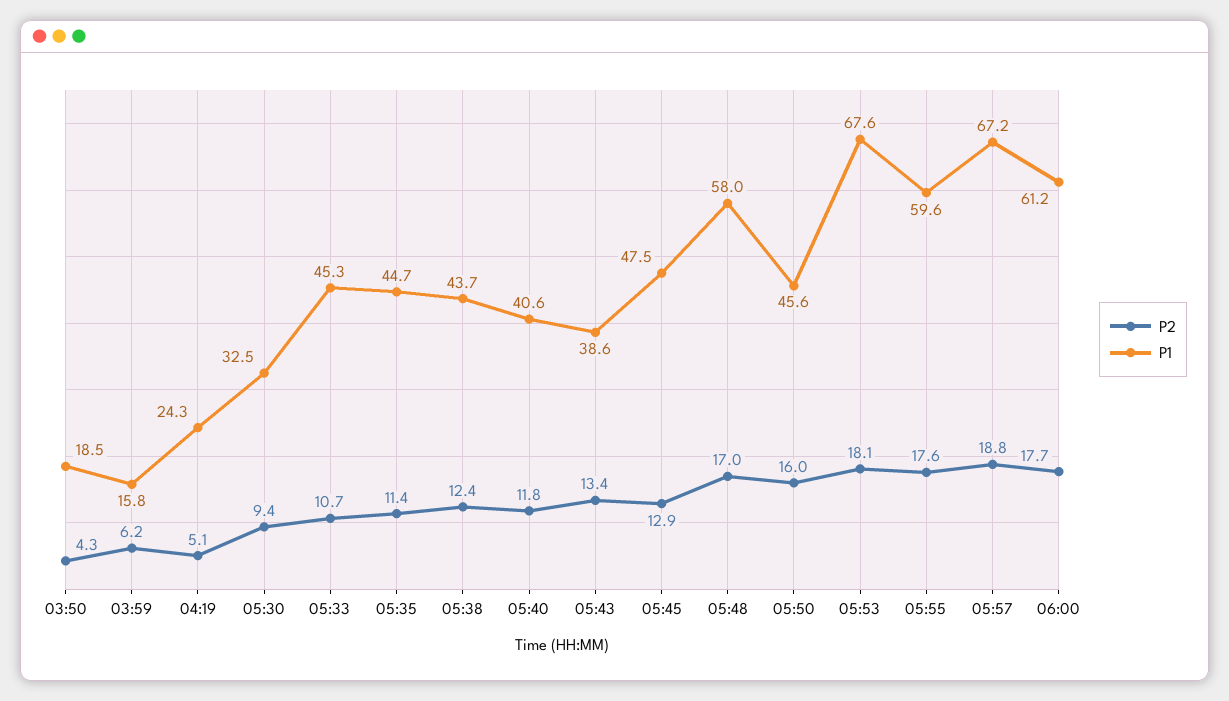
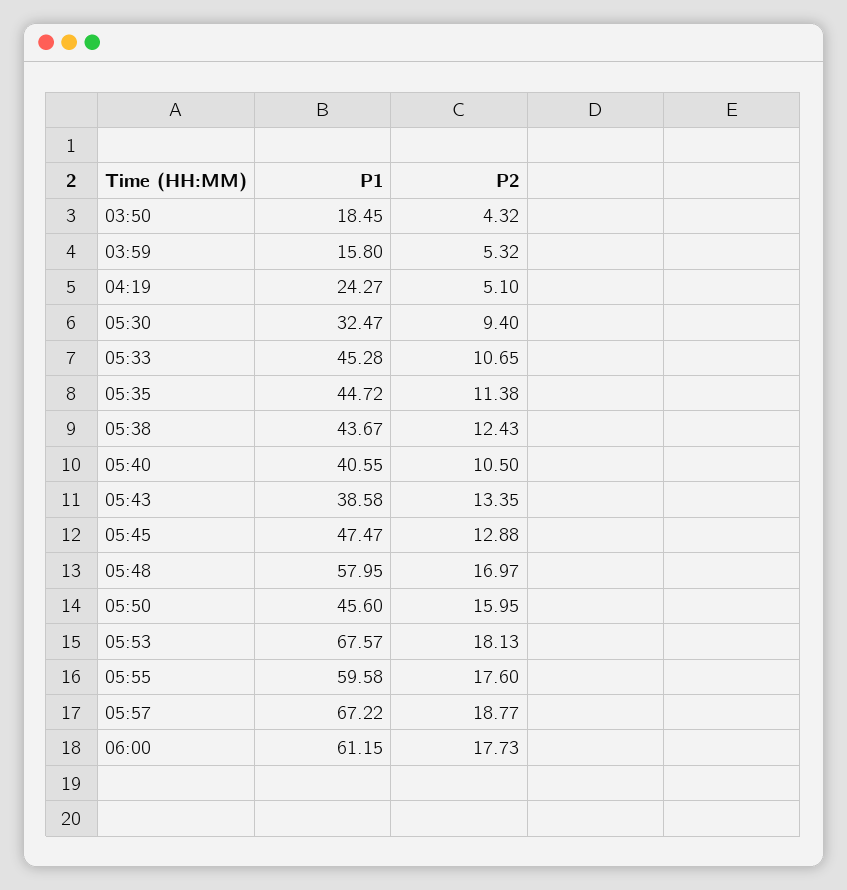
P2, 03:59: 6.2 -> 5.32
P2, 05:40: 11.8 -> 10.5

